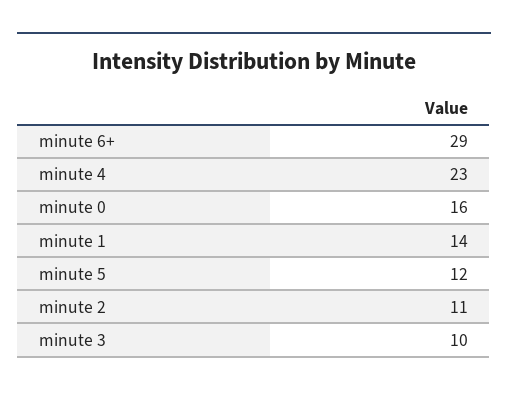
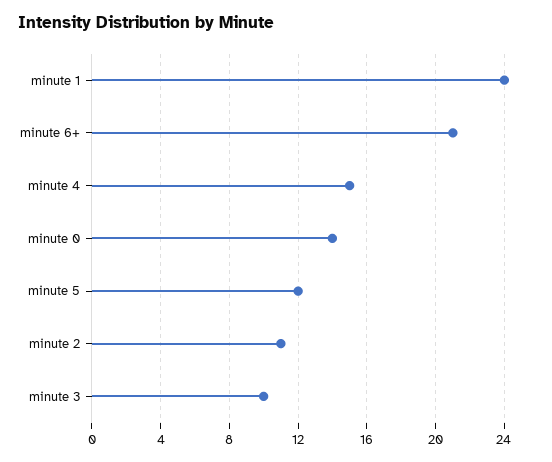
minute 6+: 29 -> 21
minute 4: 23 -> 15
minute 0: 16 -> 14
minute 1: 14 -> 24

